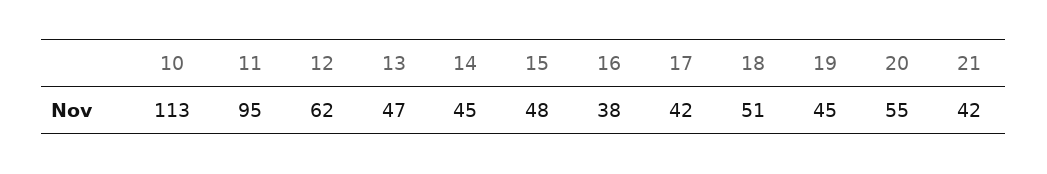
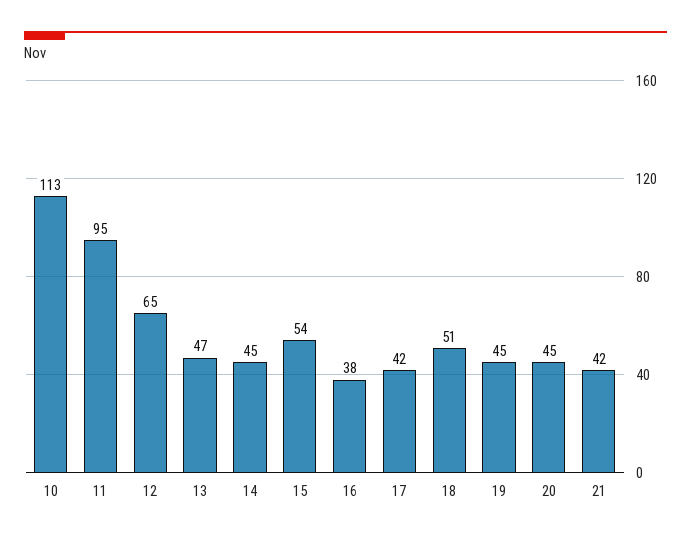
12: 62 -> 65
15: 48 -> 54
20: 55 -> 45

